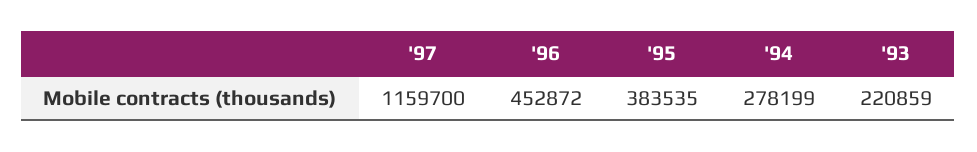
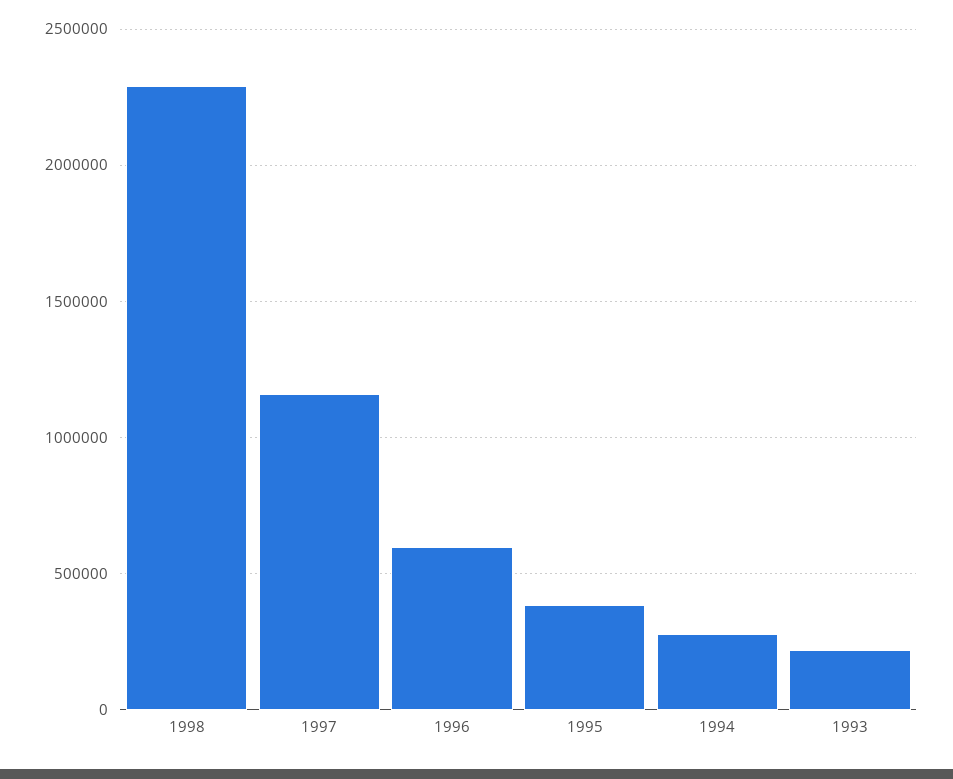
'96: 452872 -> 600000
1998: none -> 2300000

